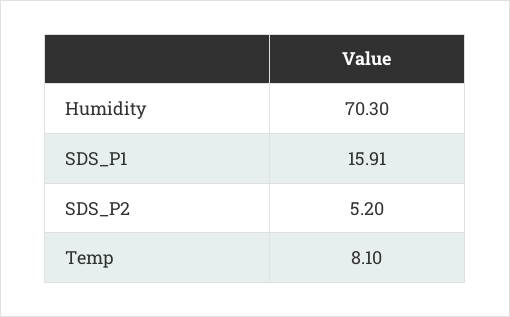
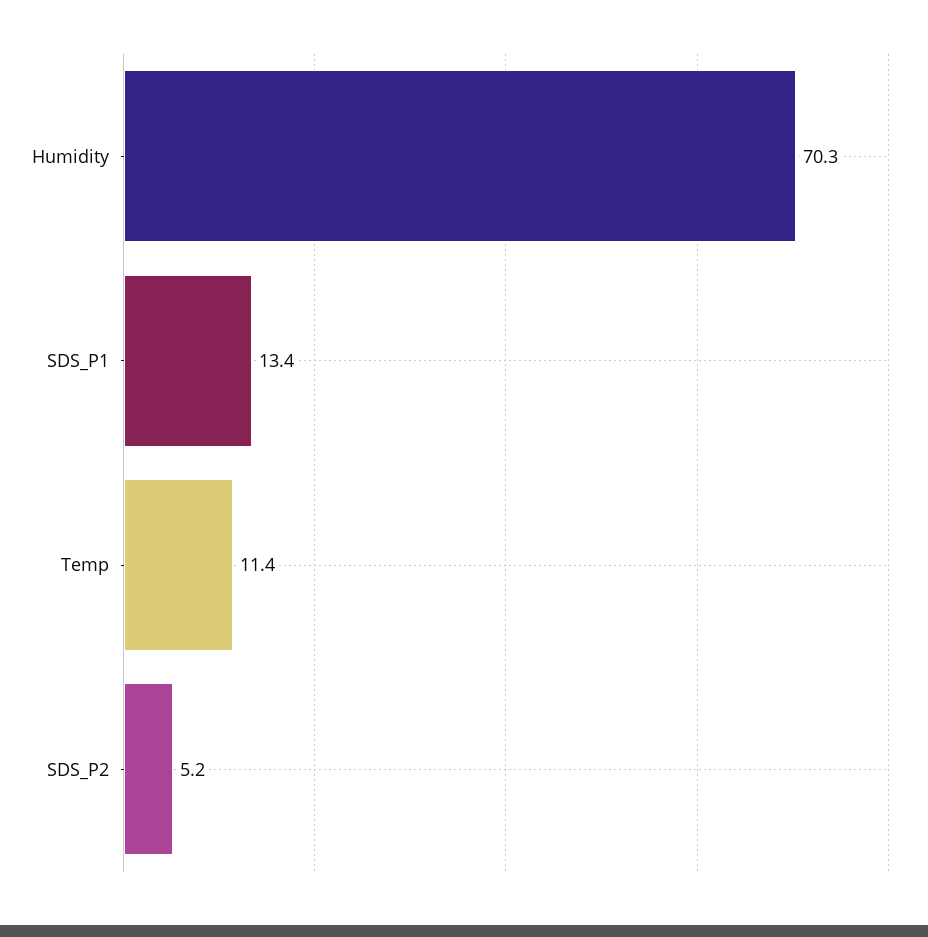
SDS_P1: 15.91 -> 13.4
Temp: 8.1 -> 11.4

